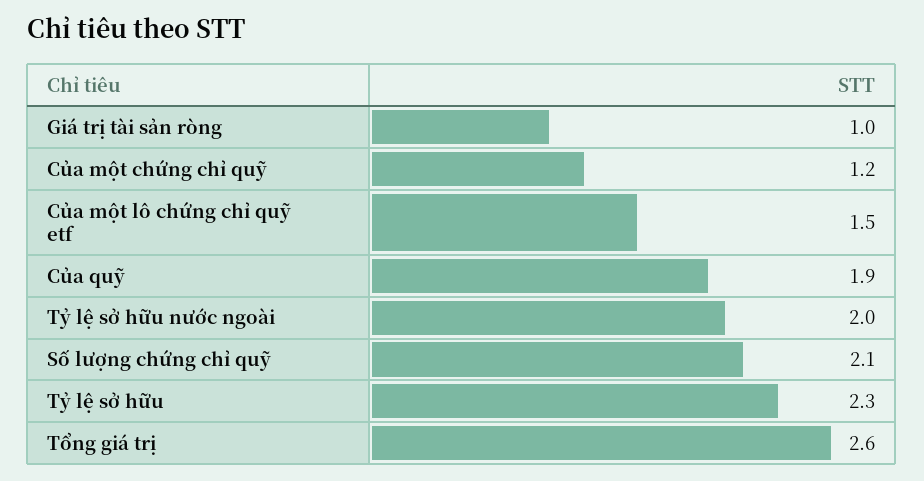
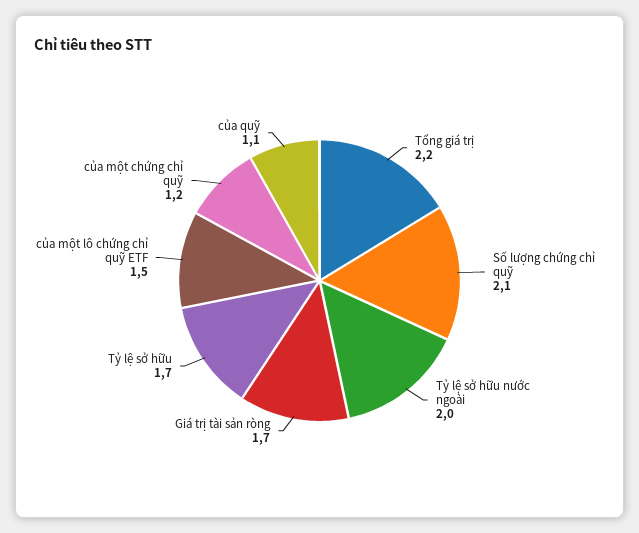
Giá trị tài sản ròng: 1 -> 1.7
Của quỹ: 1.9 -> 1.1
Tỷ lệ sở hữu: 2.3 -> 1.7
Tổng giá trị: 2.6 -> 2.2

